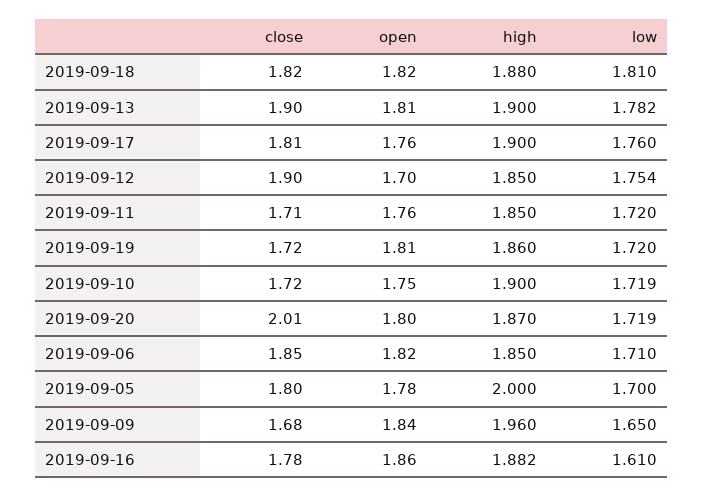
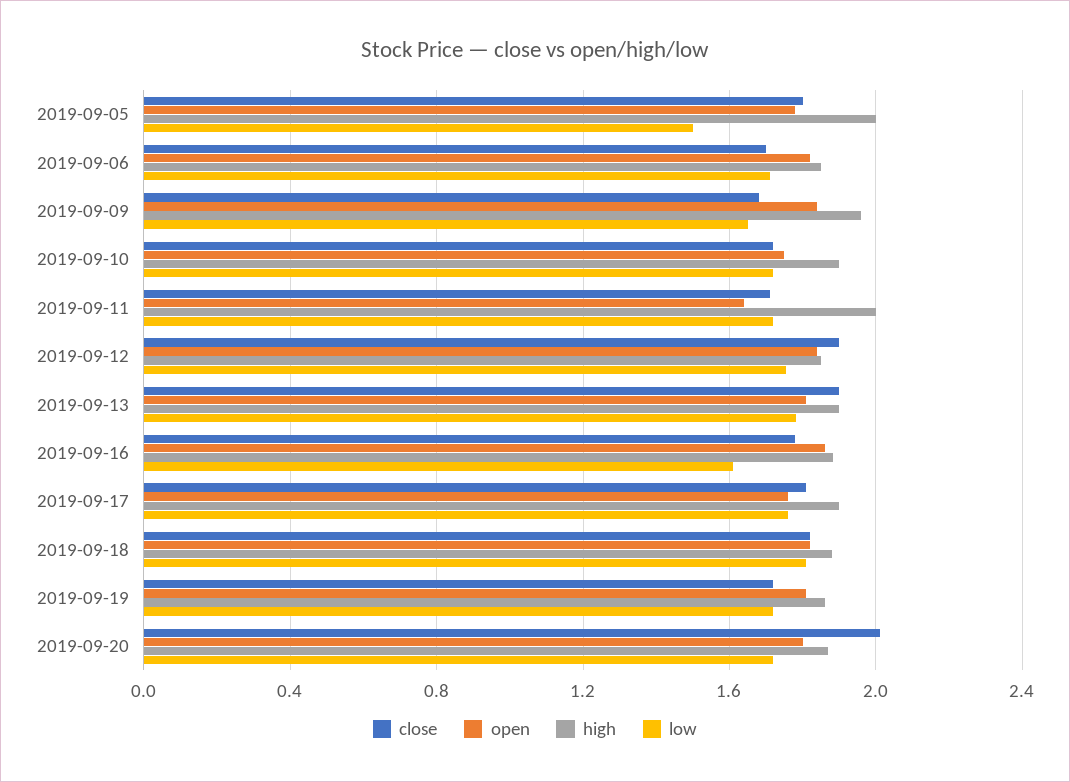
open, 2019-09-12: 1.7 -> 1.85
open, 2019-09-11: 1.76 -> 1.65
high, 2019-09-11: 1.85 -> 2
close, 2019-09-06: 1.85 -> 1.7
low, 2019-09-05: 1.7 -> 1.5

